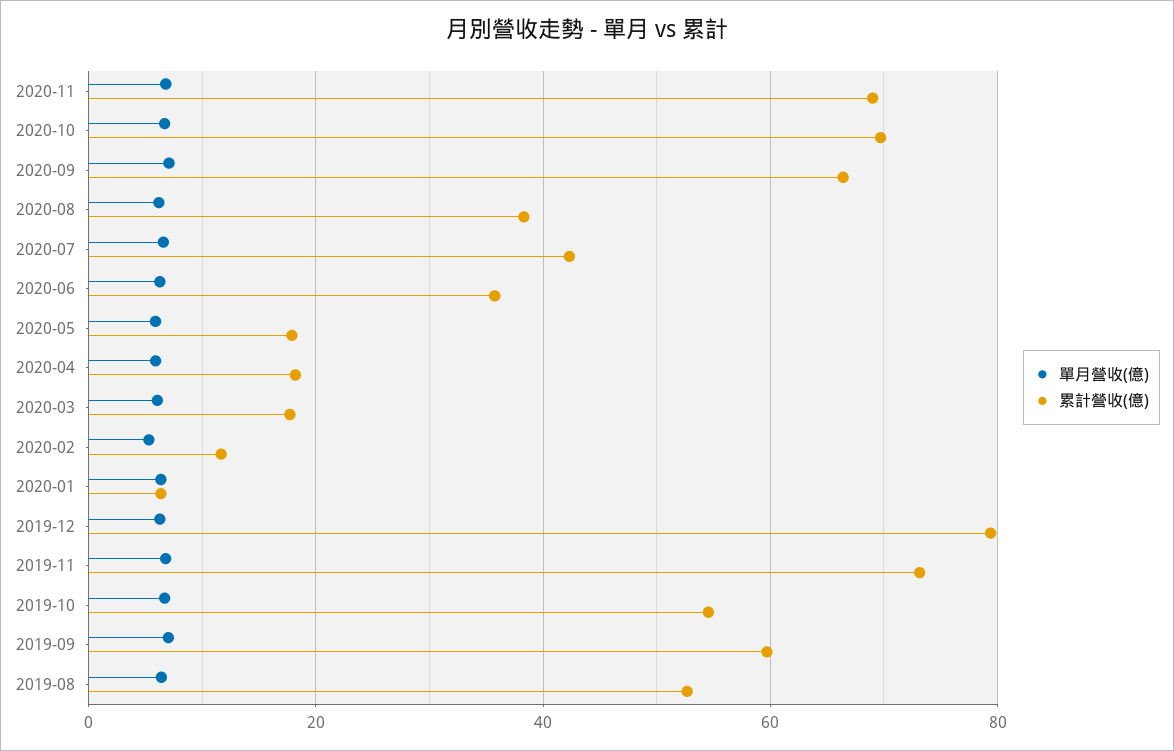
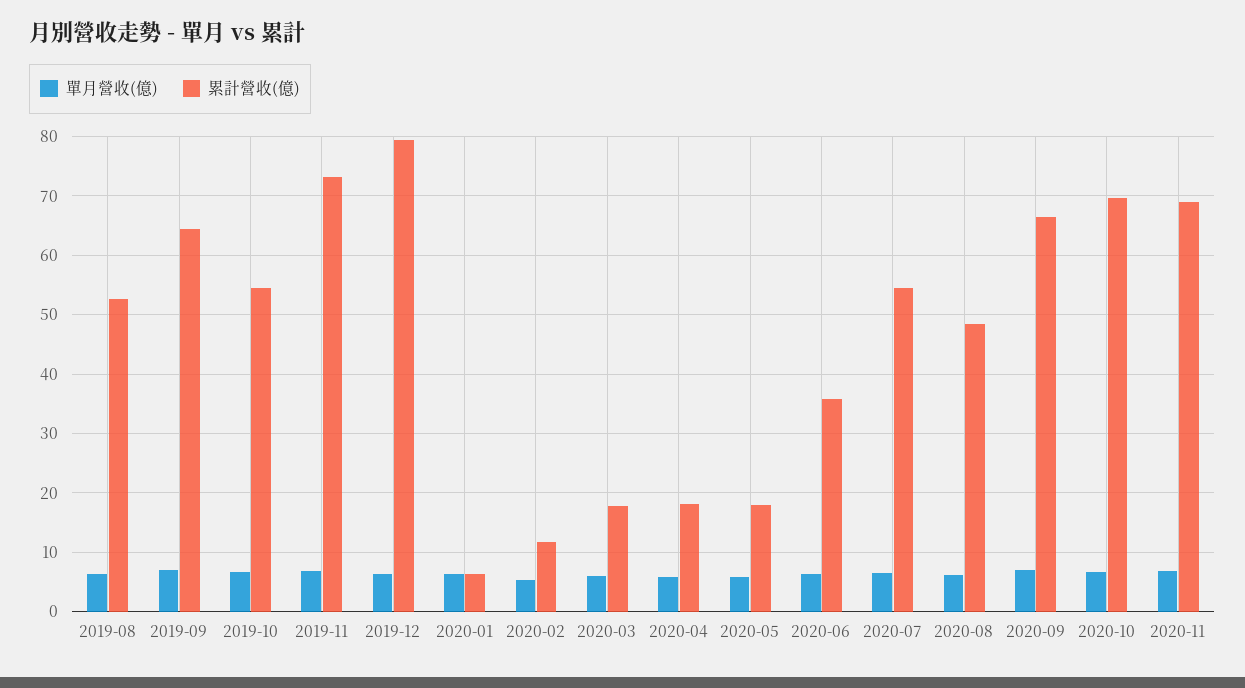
累計營收(億), 2020-08: 38 -> 48
累計營收(億), 2020-07: 42 -> 54
累計營收(億), 2019-09: 60 -> 64

